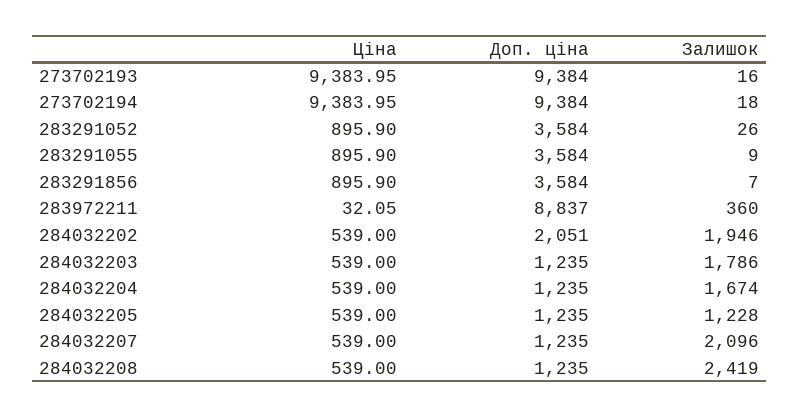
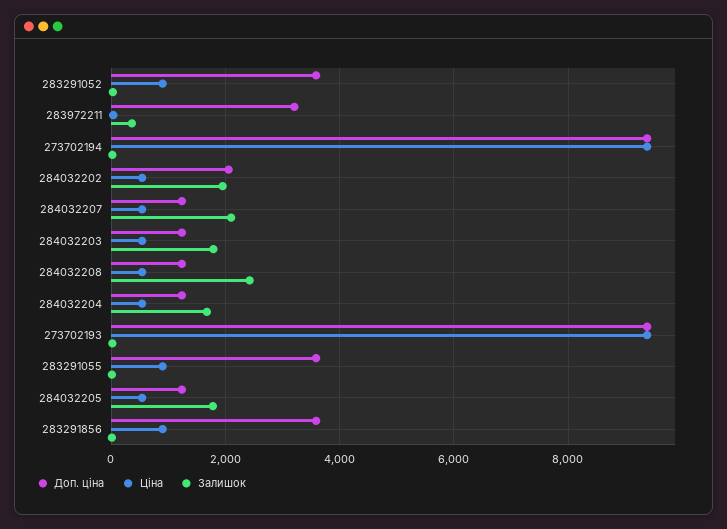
Доп. ціна, 283972211: 8837 -> 3200
Залишок, 284032205: 1228 -> 1800

